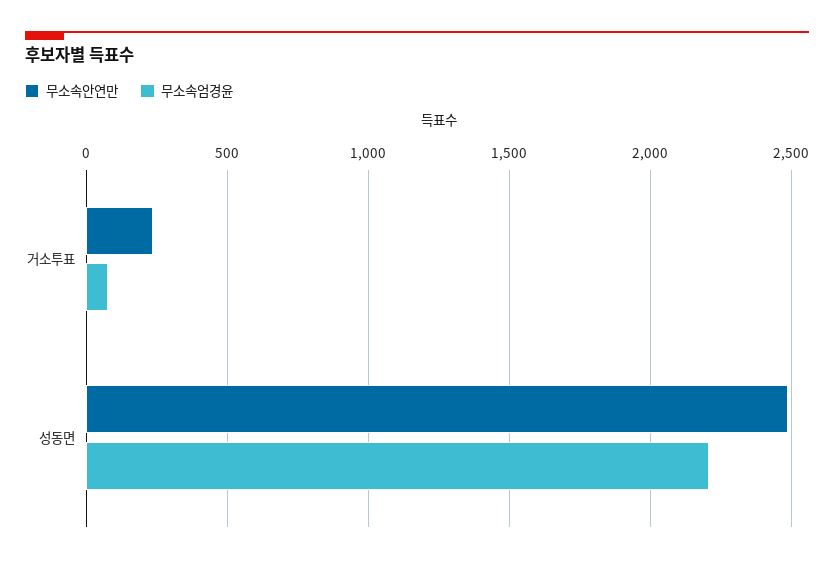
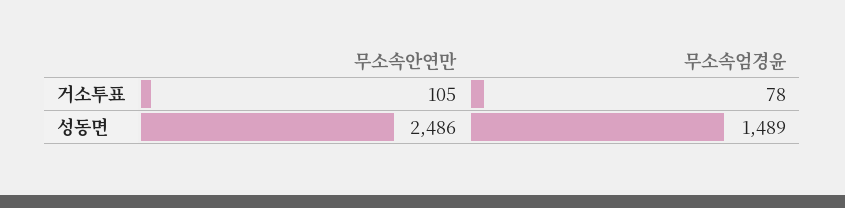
무소속안연만, 거소투표: 250 -> 105
무소속엄경윤, 성동면: 2200 -> 1489

